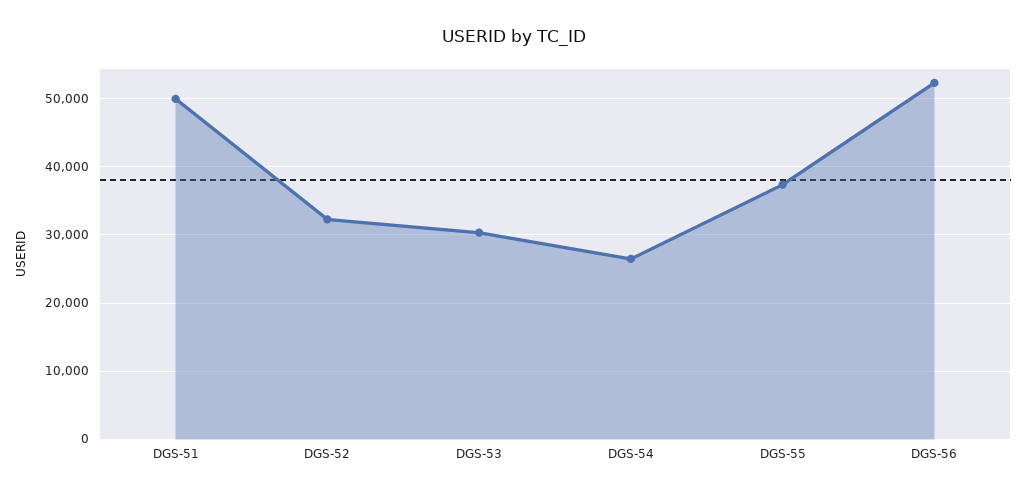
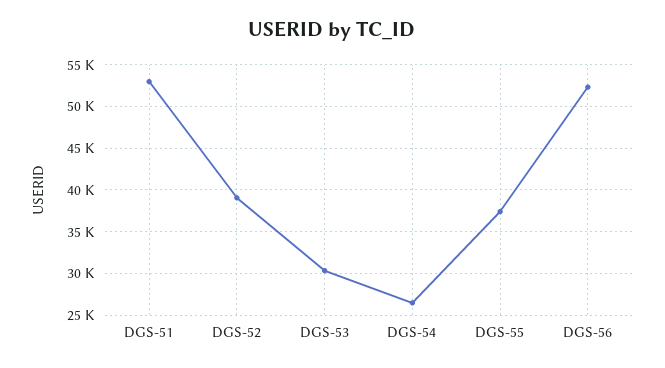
DGS-51: 50000 -> 53000
DGS-52: 32000 -> 39000

